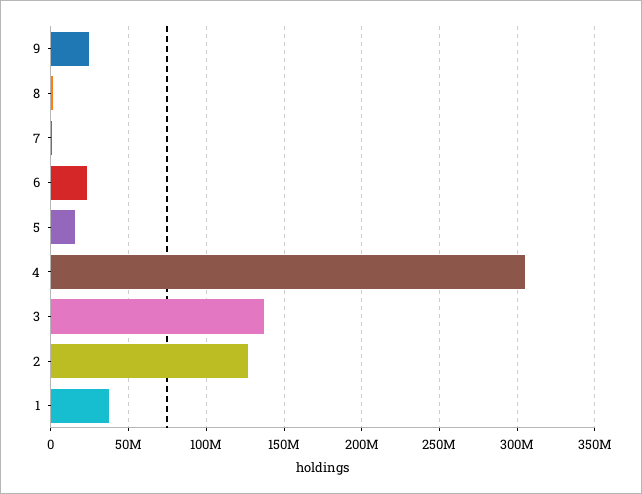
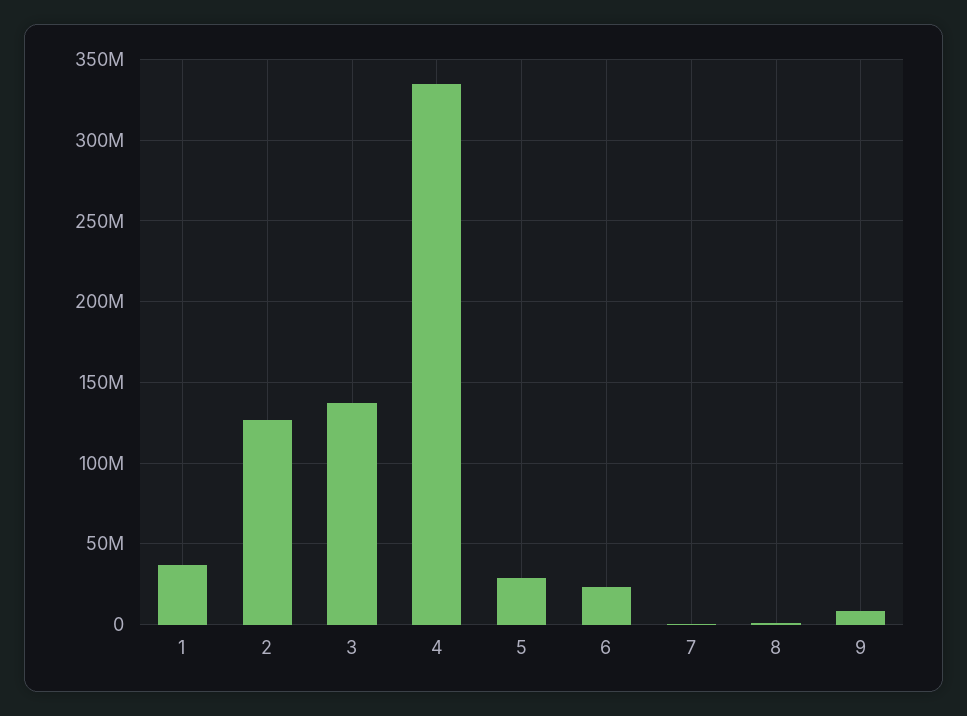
9: 25000000 -> 10000000
5: 15000000 -> 30000000
4: 305000000 -> 335000000

